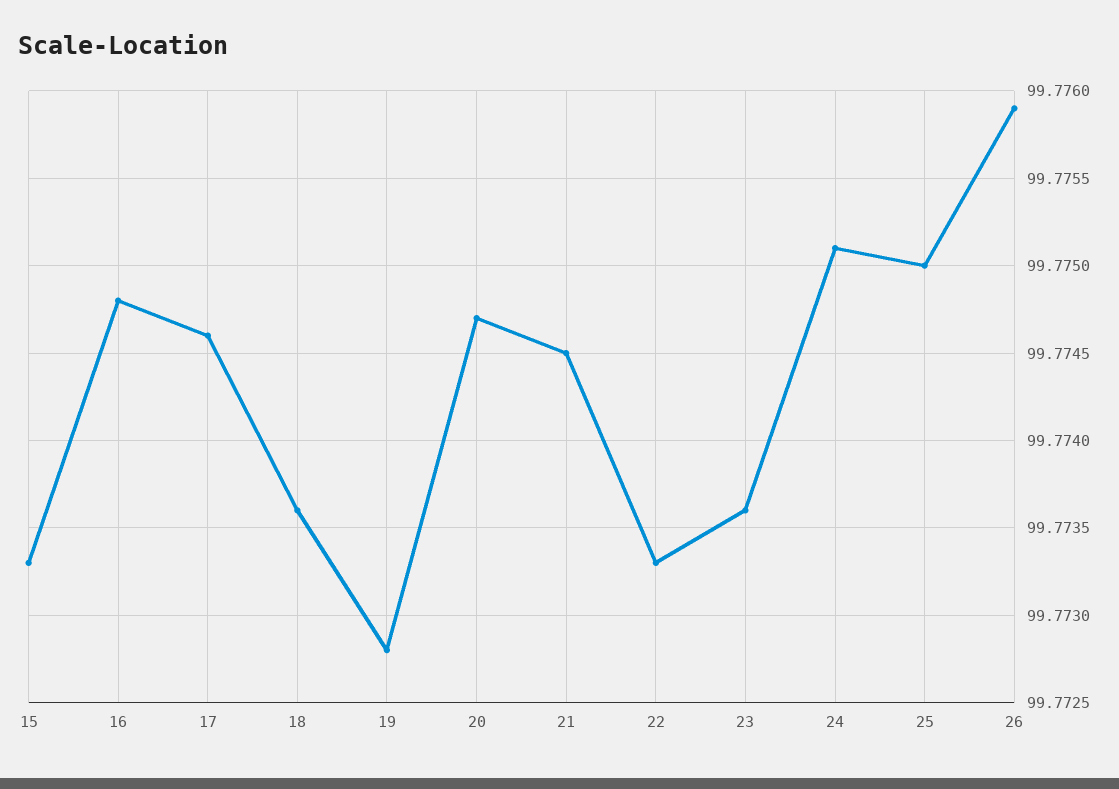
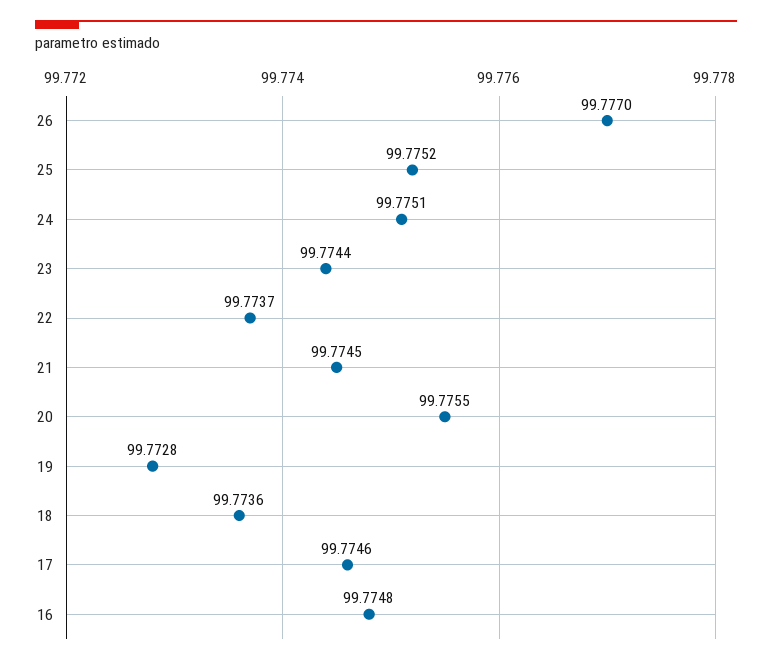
15: 99.7733 -> none
20: 99.7747 -> 99.7755
22: 99.7733 -> 99.7737
23: 99.7736 -> 99.7744
25: 99.775 -> 99.7752
26: 99.7759 -> 99.777

